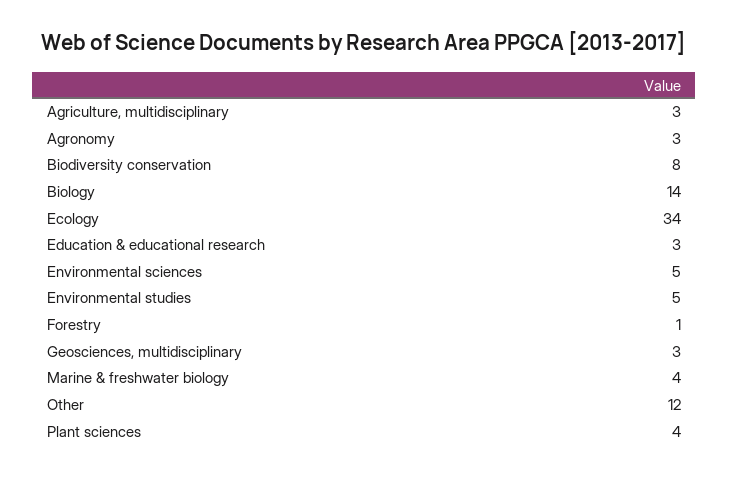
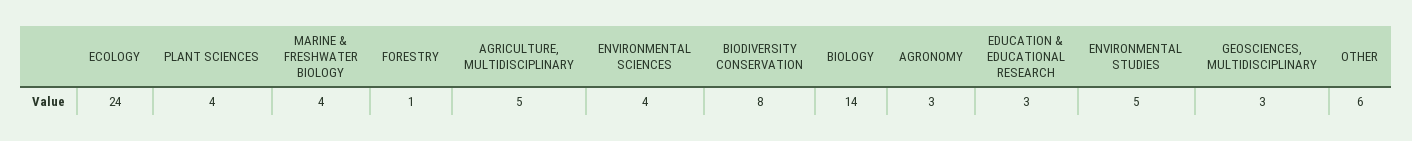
Agriculture, multidisciplinary: 3 -> 5
Ecology: 34 -> 24
Environmental sciences: 5 -> 4
Other: 12 -> 6

